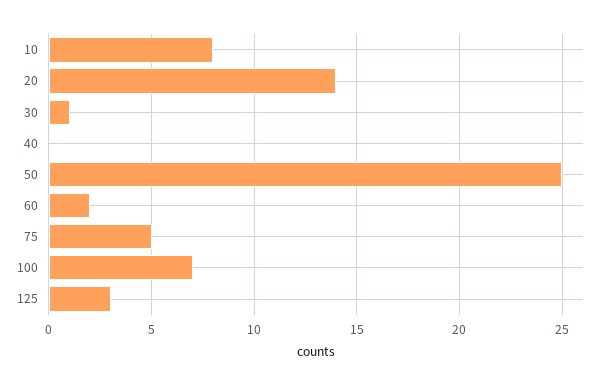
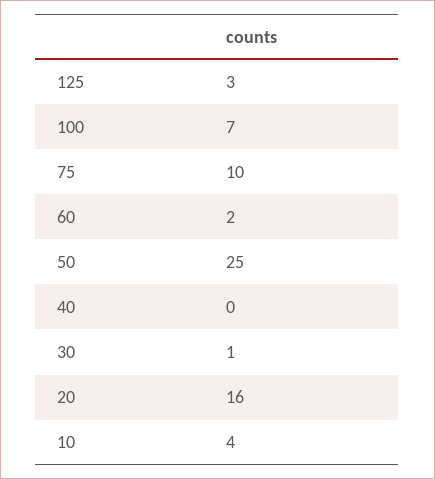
10: 8 -> 4
20: 14 -> 16
75: 5 -> 10

